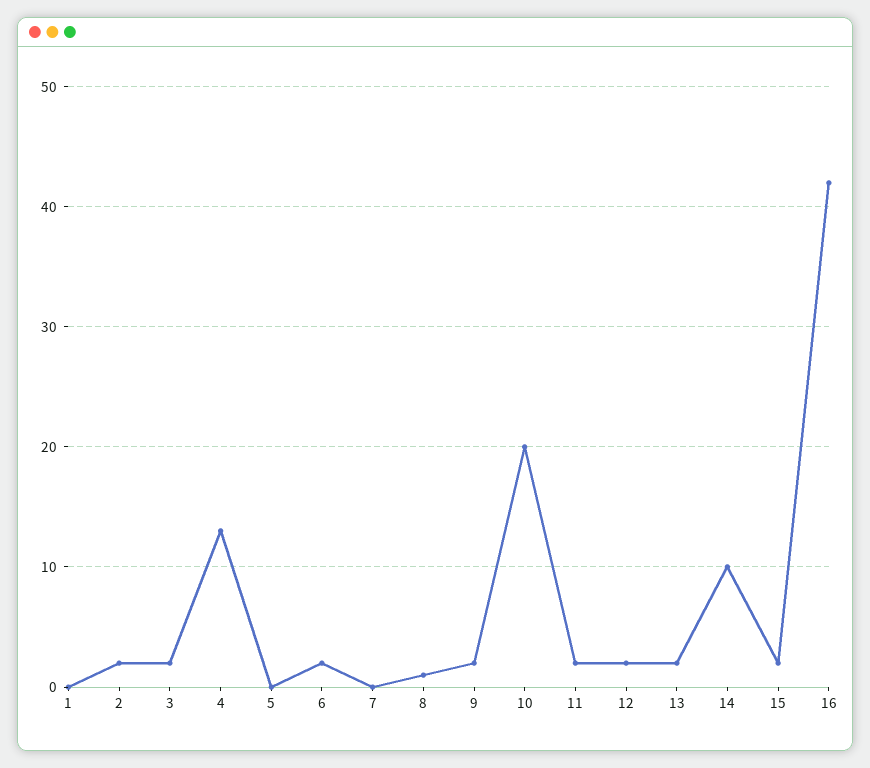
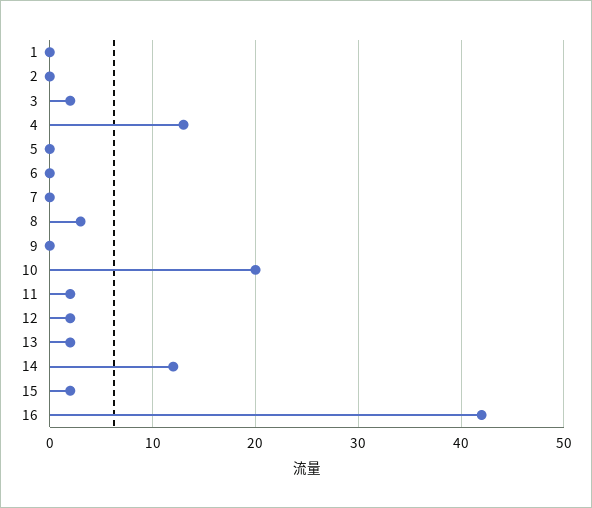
2: 2 -> 0
6: 2 -> 0
8: 1 -> 3
9: 2 -> 0
14: 10 -> 12

